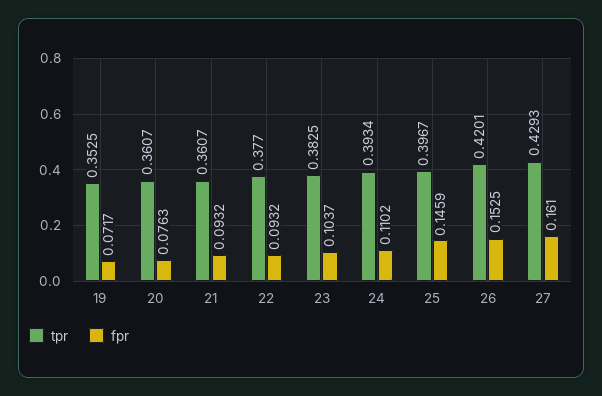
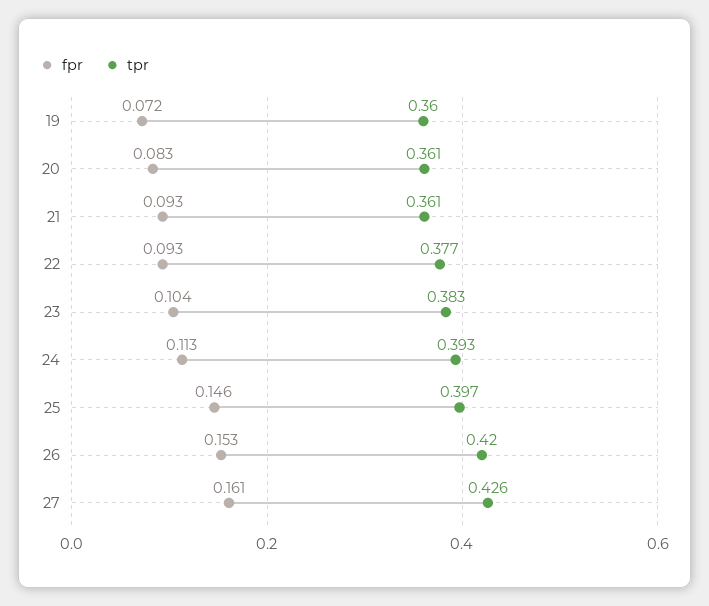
tpr, 19: 0.3525 -> 0.36
fpr, 20: 0.0763 -> 0.083
fpr, 24: 0.1102 -> 0.113
tpr, 27: 0.4293 -> 0.426

